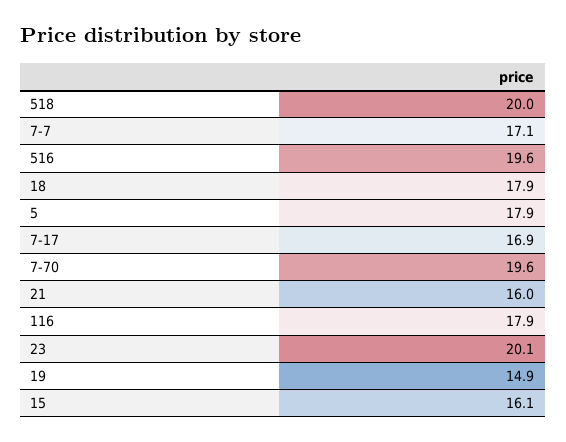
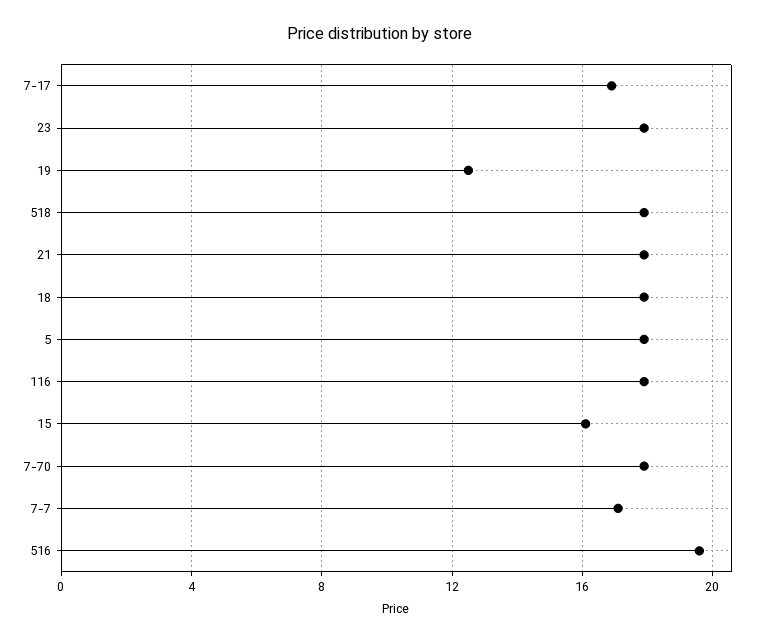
518: 20 -> 18
7-70: 19.6 -> 18
21: 16 -> 18
23: 20.1 -> 18
19: 14.9 -> 12.5

